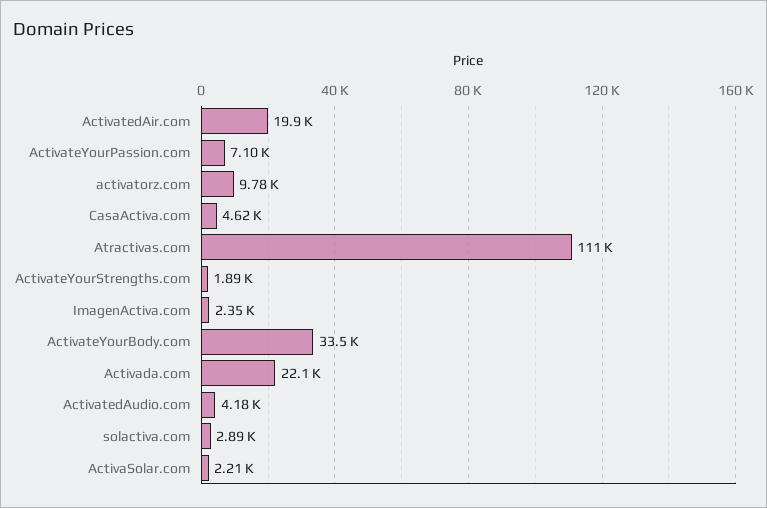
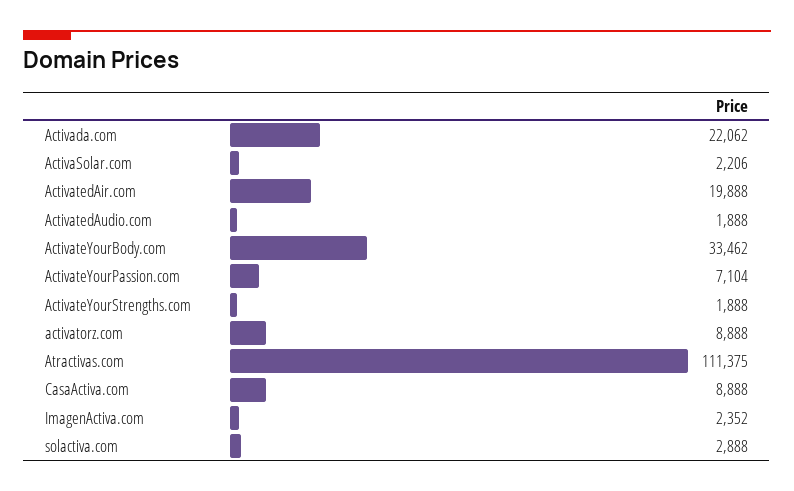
activatorz.com: 9780 -> 8888
CasaActiva.com: 4620 -> 8888
ActivatedAudio.com: 4180 -> 1888

